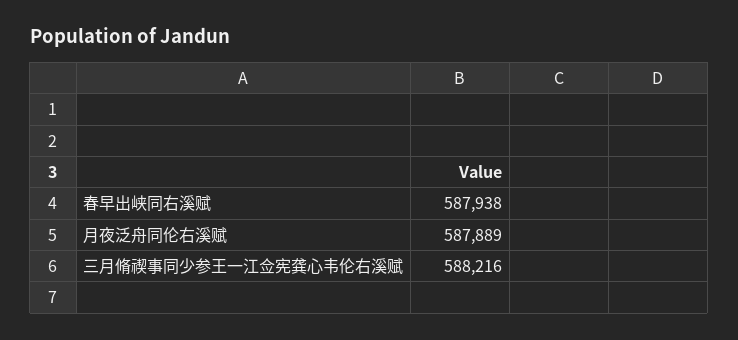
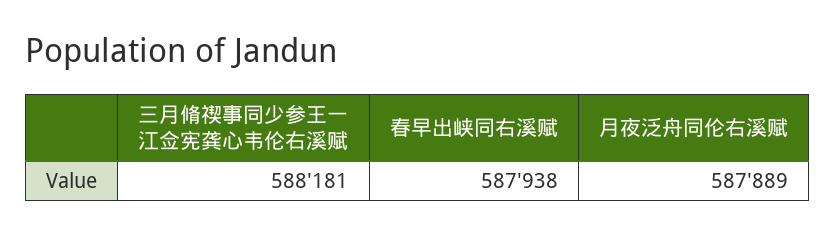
三月脩禊事同少参王一江佥宪龚心韦伦右溪赋: 588216 -> 588181

